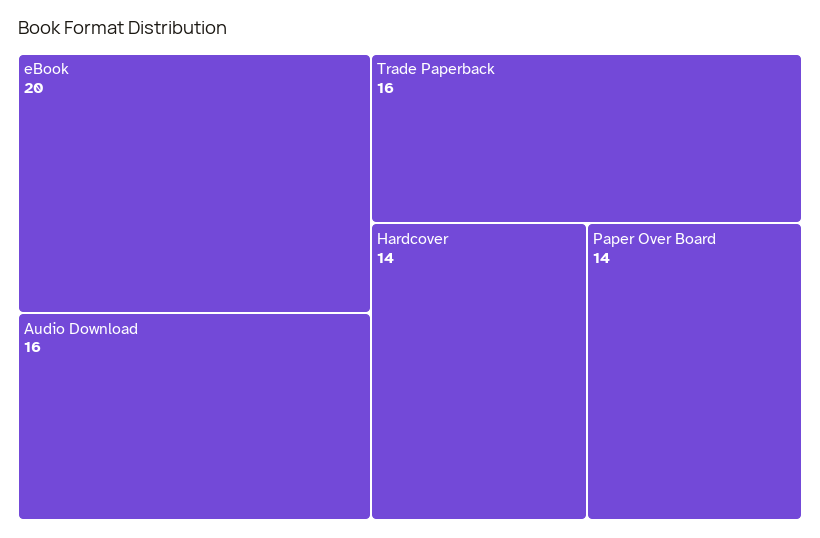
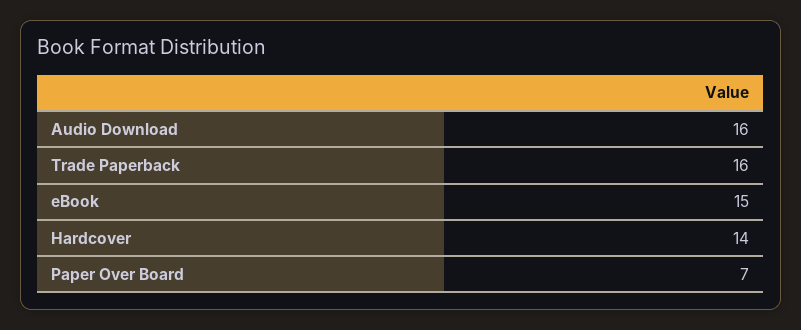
eBook: 20 -> 15
Paper Over Board: 14 -> 7

